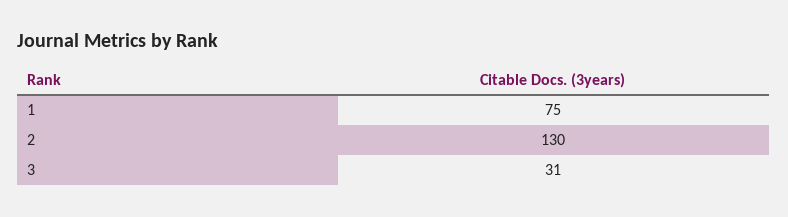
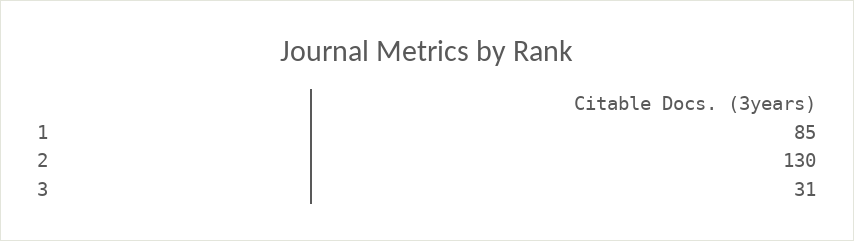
1: 75 -> 85

